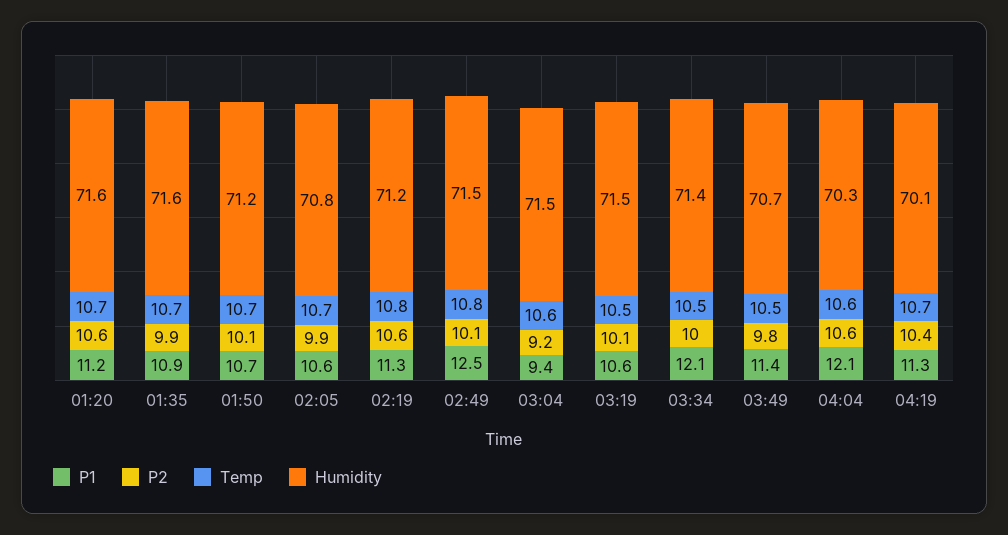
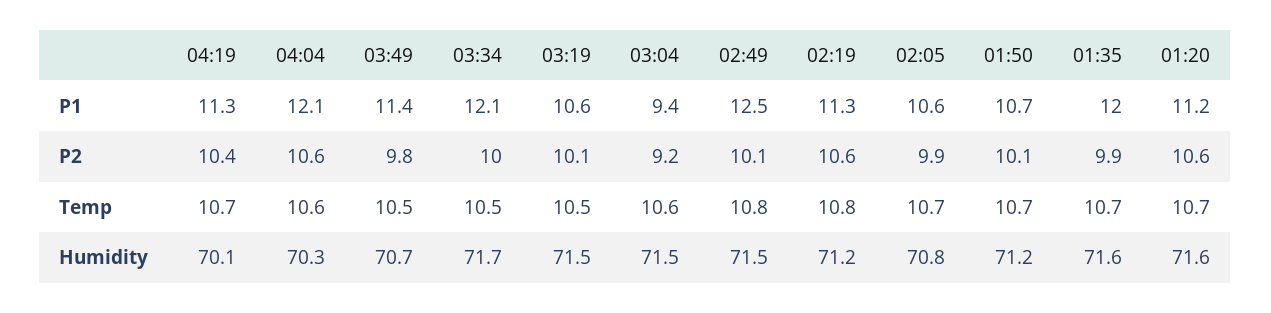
P1, 01:35: 10.9 -> 12
Humidity, 03:34: 71.4 -> 71.7

